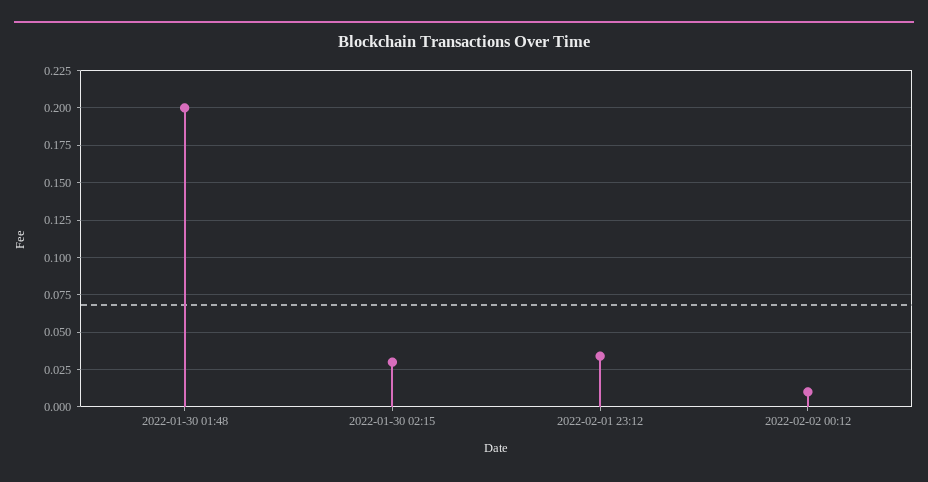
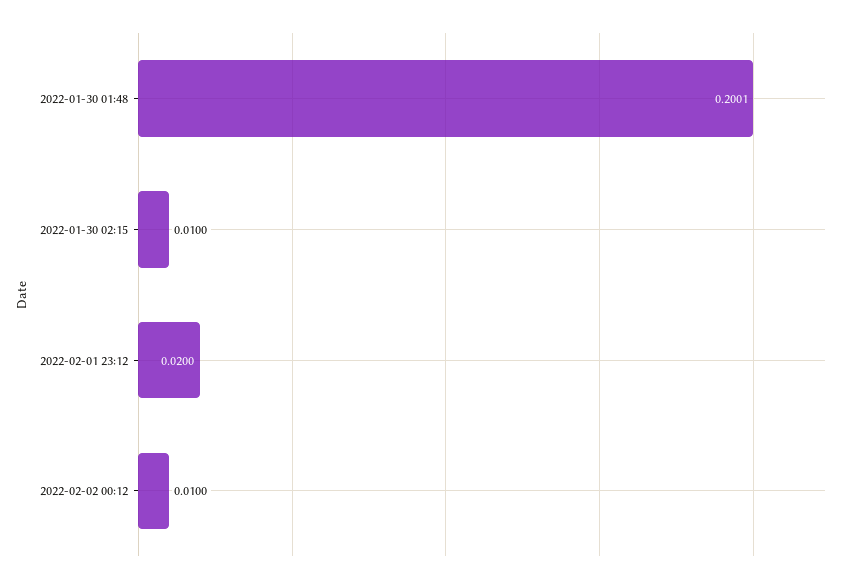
2022-01-30 02:15: 0.03 -> 0.01
2022-02-01 23:12: 0.035 -> 0.02

